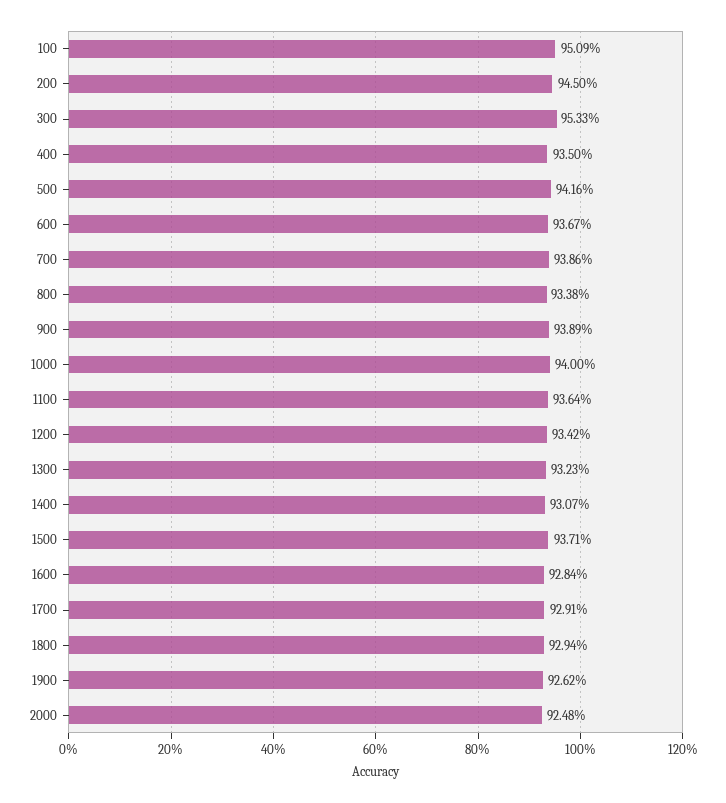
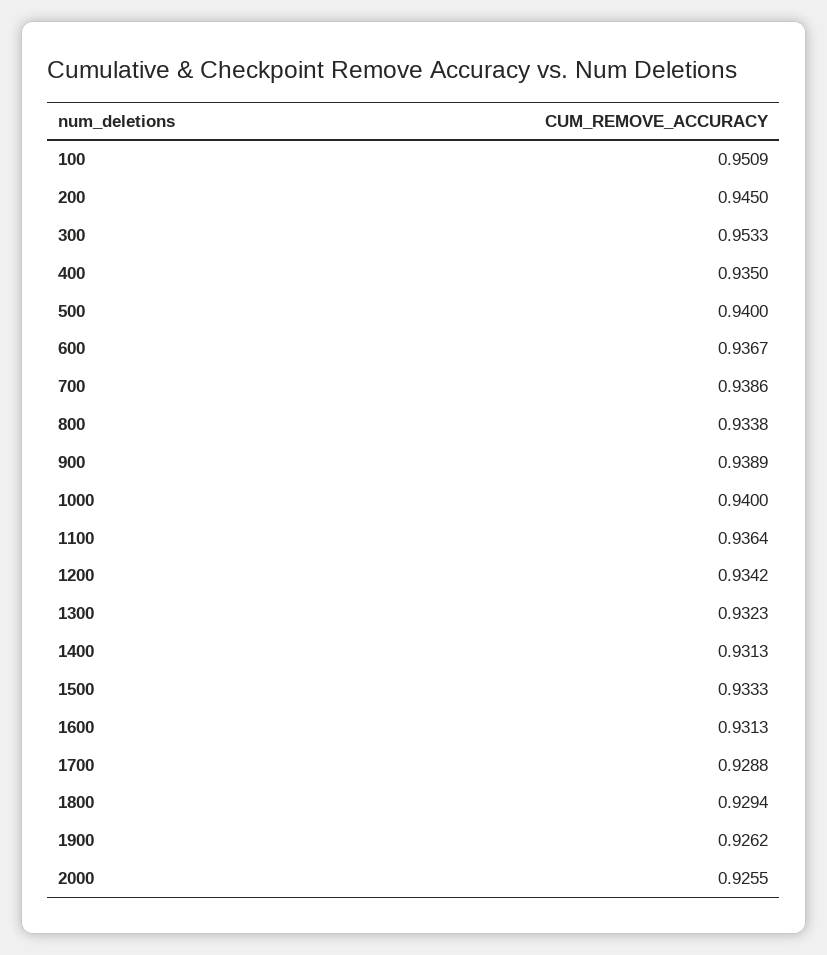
500: 0.9416 -> 0.94
1400: 0.9307 -> 0.9313
1500: 0.9371 -> 0.9333
1600: 0.9284 -> 0.9313
1700: 0.9291 -> 0.9288
2000: 0.9248 -> 0.9255

